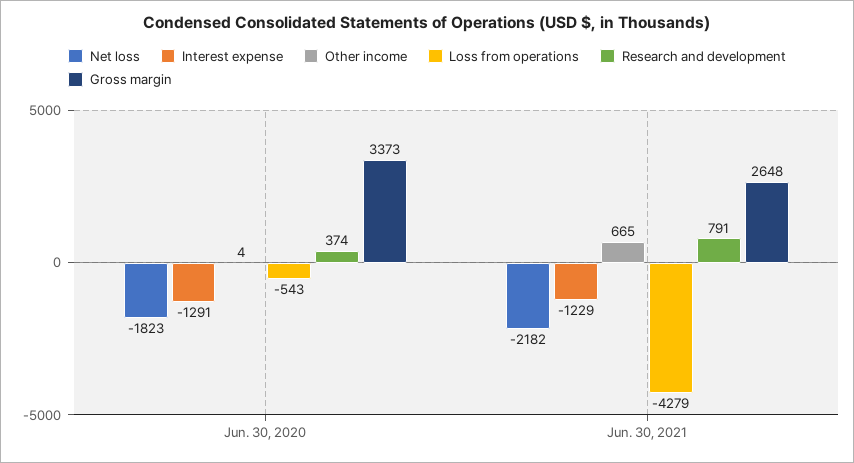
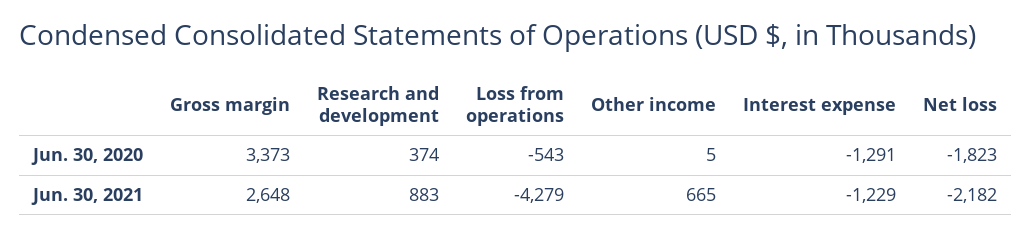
Other income, Jun. 30, 2020: 4 -> 5
Research and development, Jun. 30, 2021: 791 -> 883

